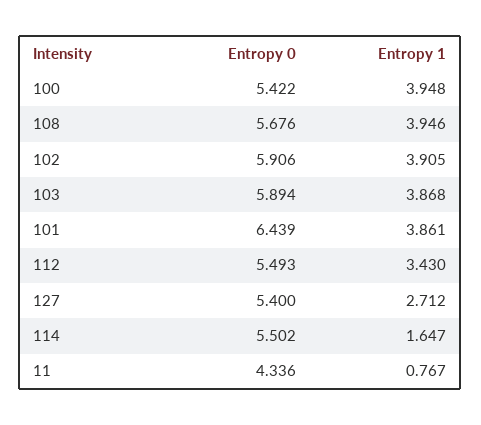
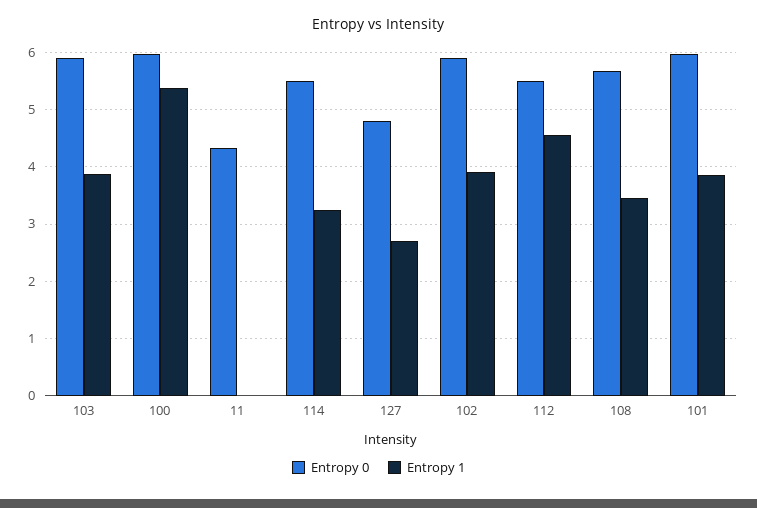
Entropy 0, 100: 5.422 -> 6
Entropy 1, 100: 3.948 -> 5.4
Entropy 1, 108: 3.946 -> 3.4
Entropy 0, 101: 6.439 -> 6
Entropy 1, 112: 3.43 -> 4.6
Entropy 0, 127: 5.4 -> 4.8
Entropy 1, 114: 1.647 -> 3.2
Entropy 1, 11: 0.767 -> 0

